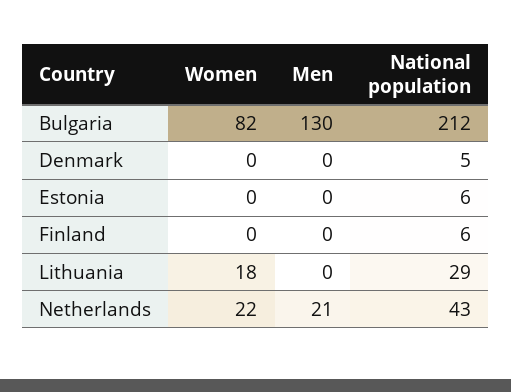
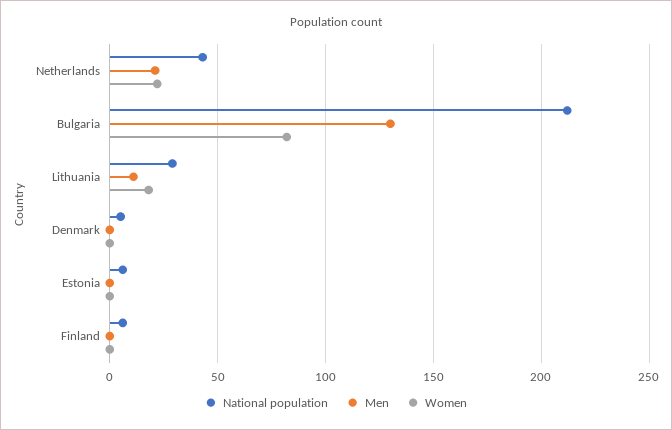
Men, Lithuania: 0 -> 10

